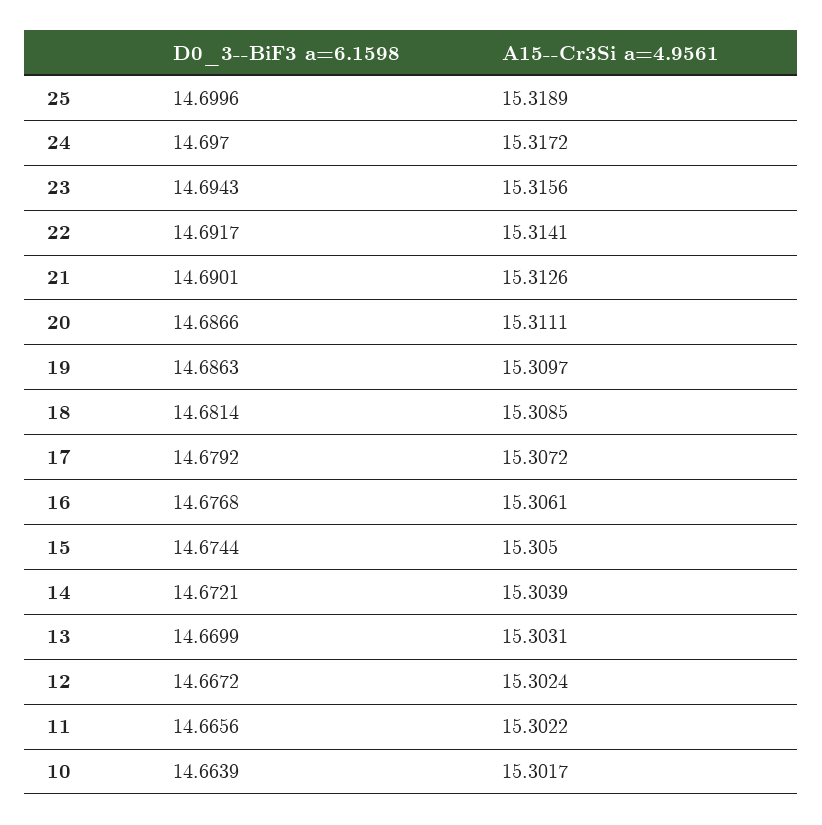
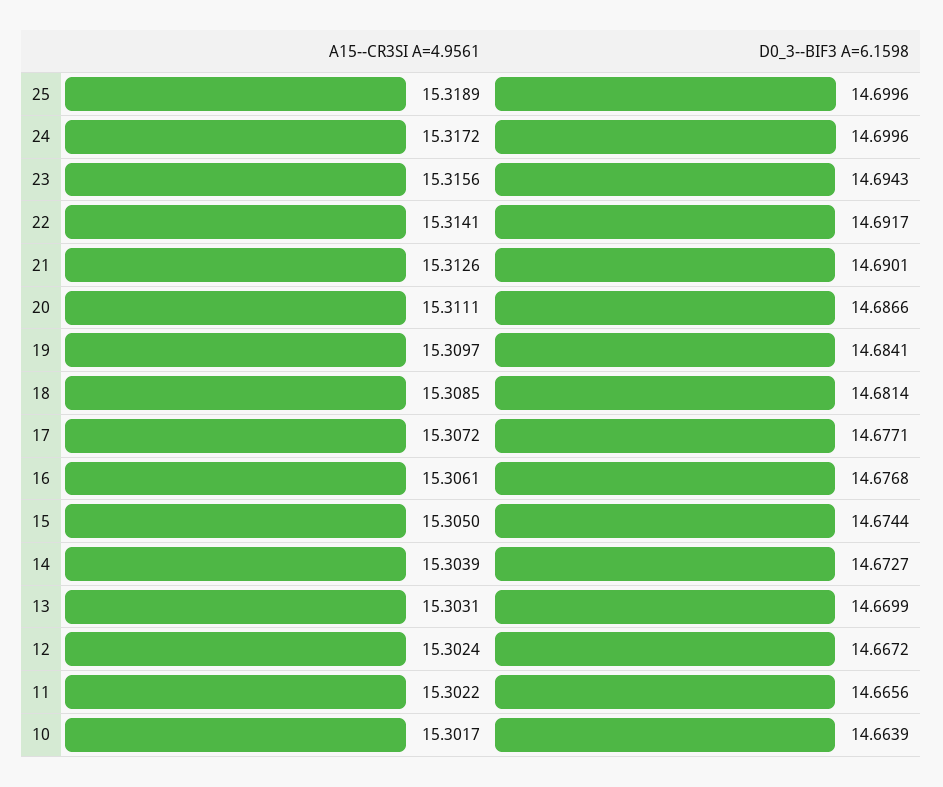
D0_3--BiF3 a=6.1598, 24: 14.697 -> 14.6996
D0_3--BiF3 a=6.1598, 19: 14.6863 -> 14.6841
D0_3--BiF3 a=6.1598, 17: 14.6792 -> 14.6771
D0_3--BiF3 a=6.1598, 14: 14.6721 -> 14.6727

